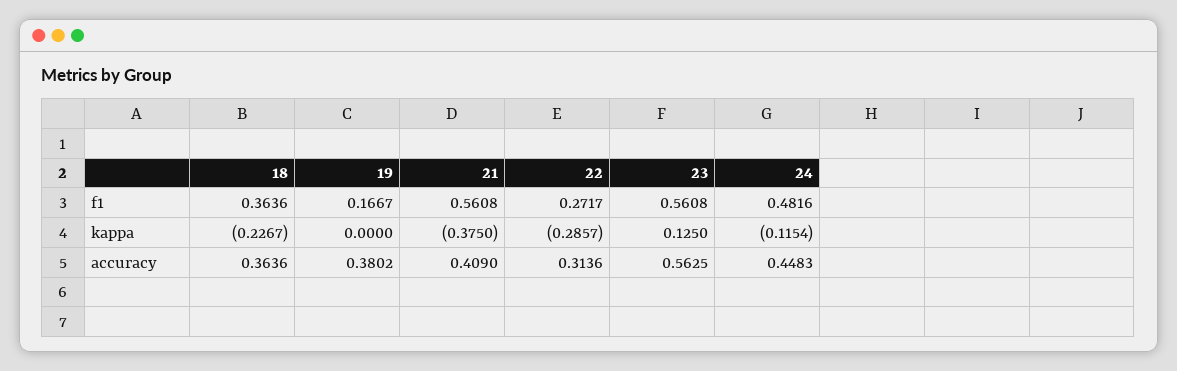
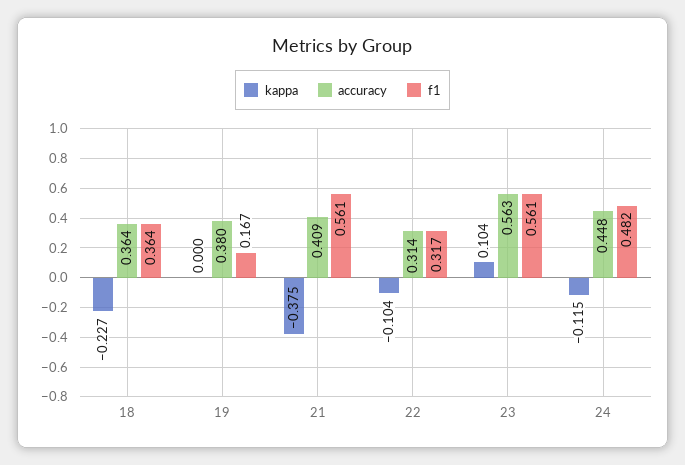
f1, 22: 0.2717 -> 0.317
kappa, 22: -0.2857 -> -0.104
kappa, 23: 0.125 -> 0.104

